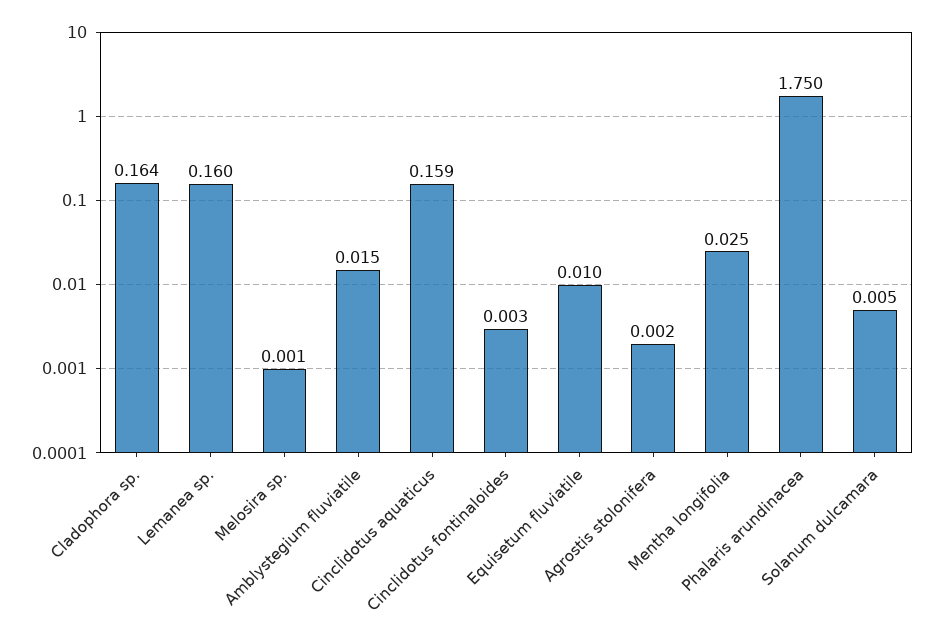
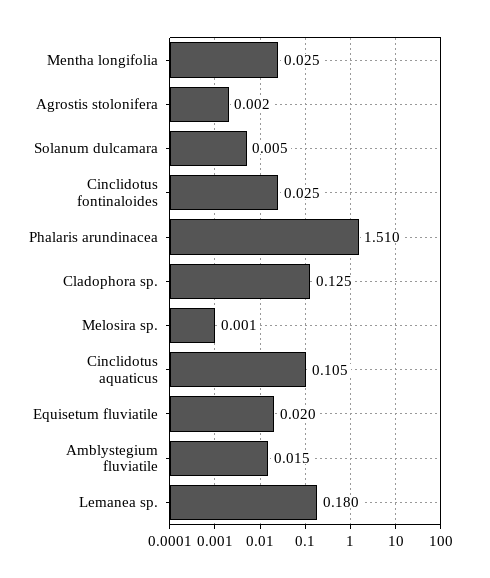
Cladophora sp.: 0.164 -> 0.125
Lemanea sp.: 0.16 -> 0.18
Cinclidotus aquaticus: 0.159 -> 0.105
Cinclidotus fontinaloides: 0.003 -> 0.025
Equisetum fluviatile: 0.01 -> 0.02
Phalaris arundinacea: 1.75 -> 1.51

